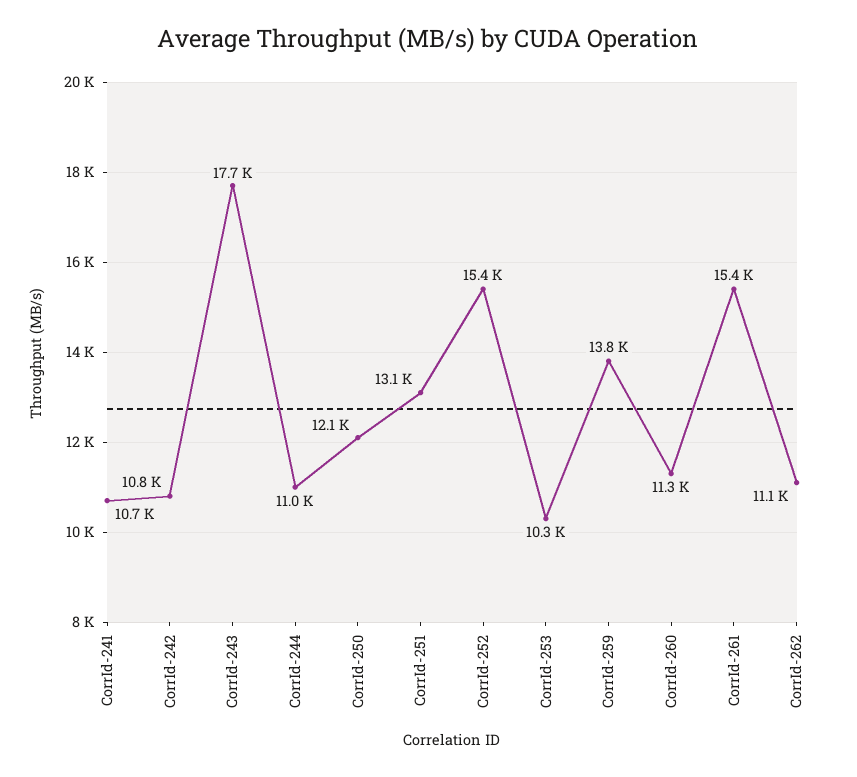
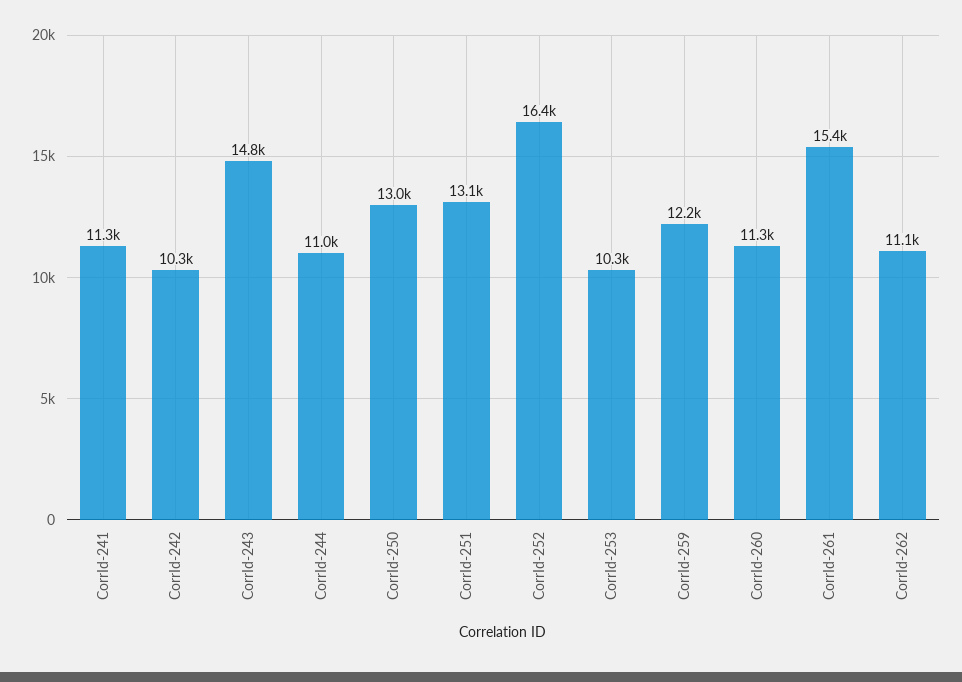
CorrId-241: 10700 -> 11300
CorrId-242: 10800 -> 10300
CorrId-243: 17700 -> 14800
CorrId-250: 12100 -> 13000
CorrId-252: 15400 -> 16400
CorrId-259: 13800 -> 12200

